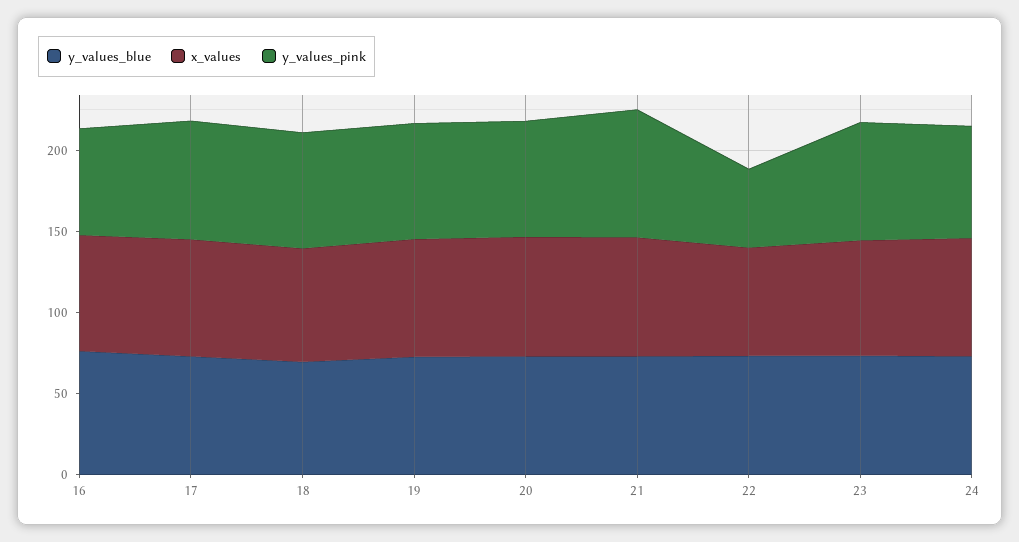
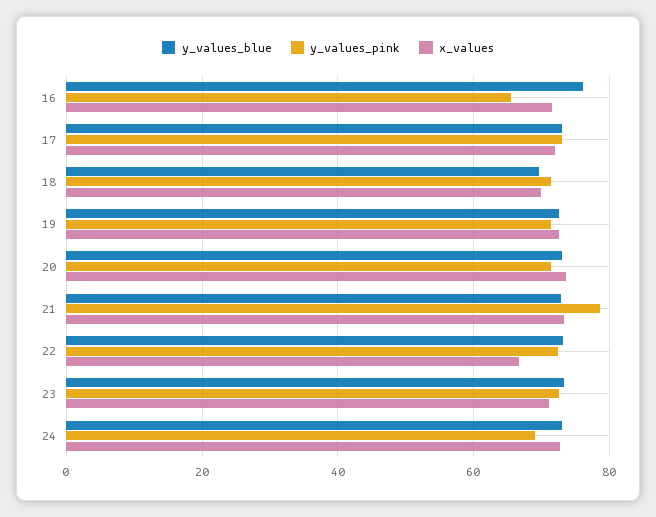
y_values_pink, 22: 50 -> 72

